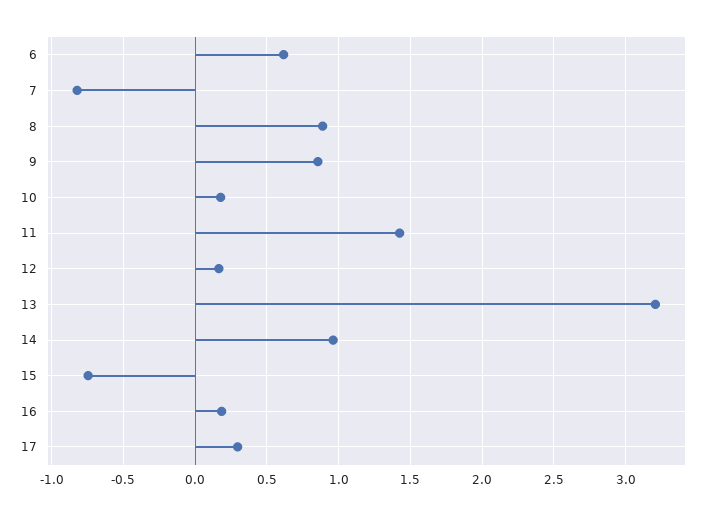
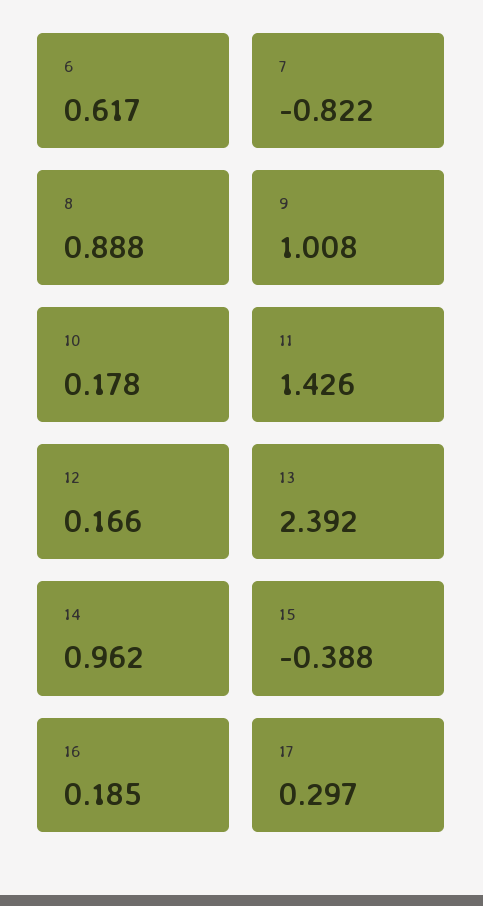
9: 0.85 -> 1.008
13: 3.2 -> 2.392
15: -0.75 -> -0.388

